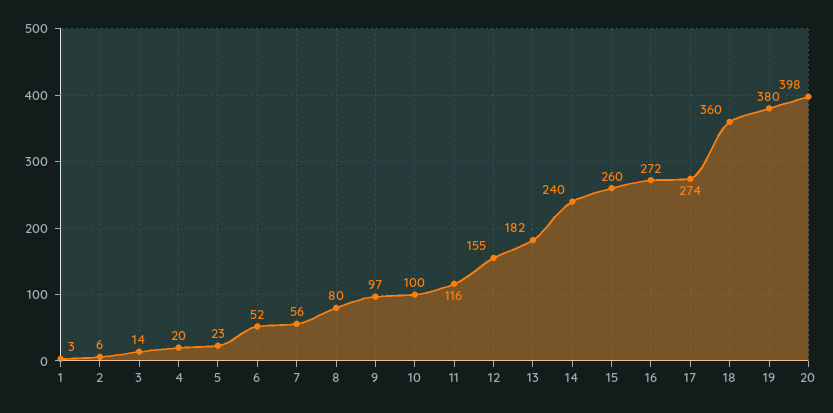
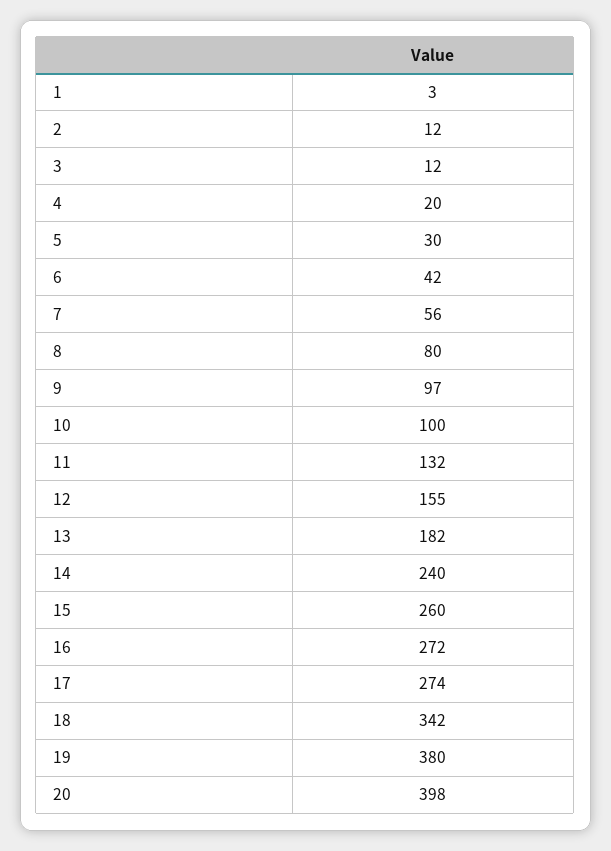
2: 6 -> 12
3: 14 -> 12
5: 23 -> 30
6: 52 -> 42
11: 116 -> 132
18: 360 -> 342

